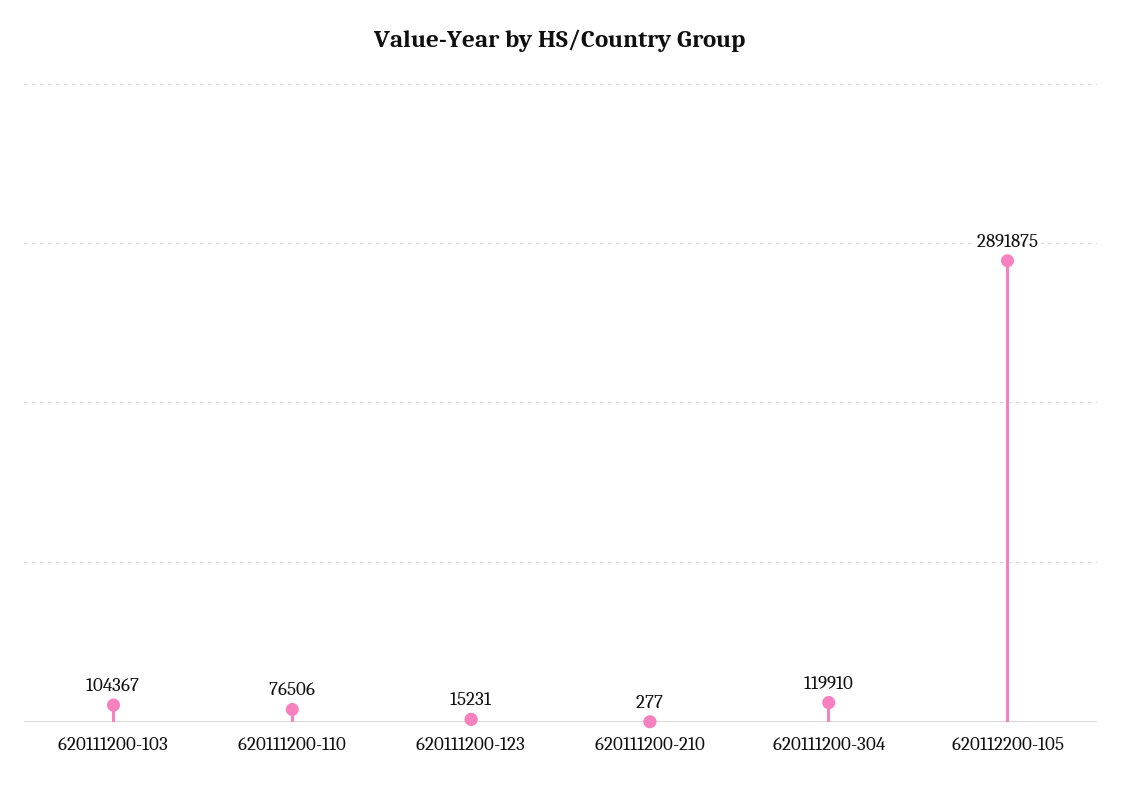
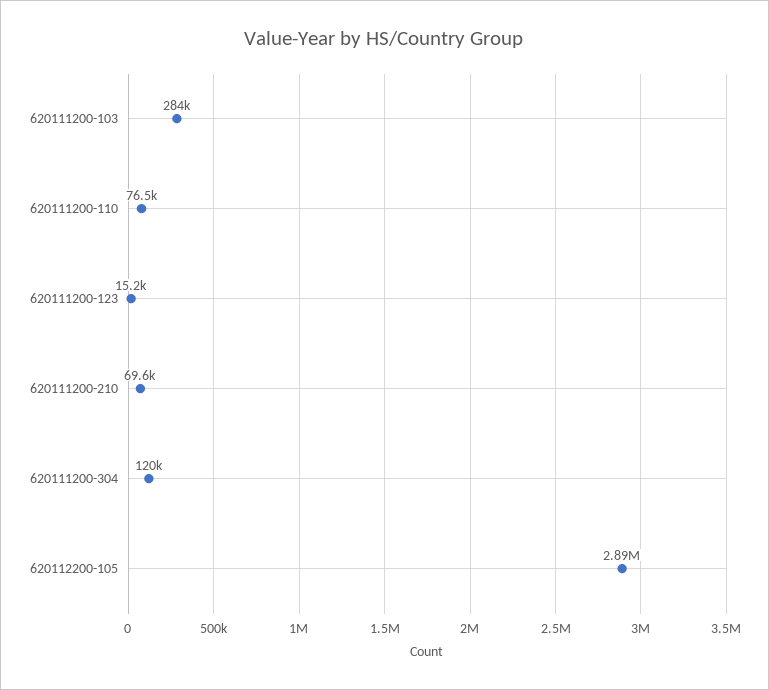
620111200-103: 104367 -> 284000
620111200-210: 277 -> 69600

